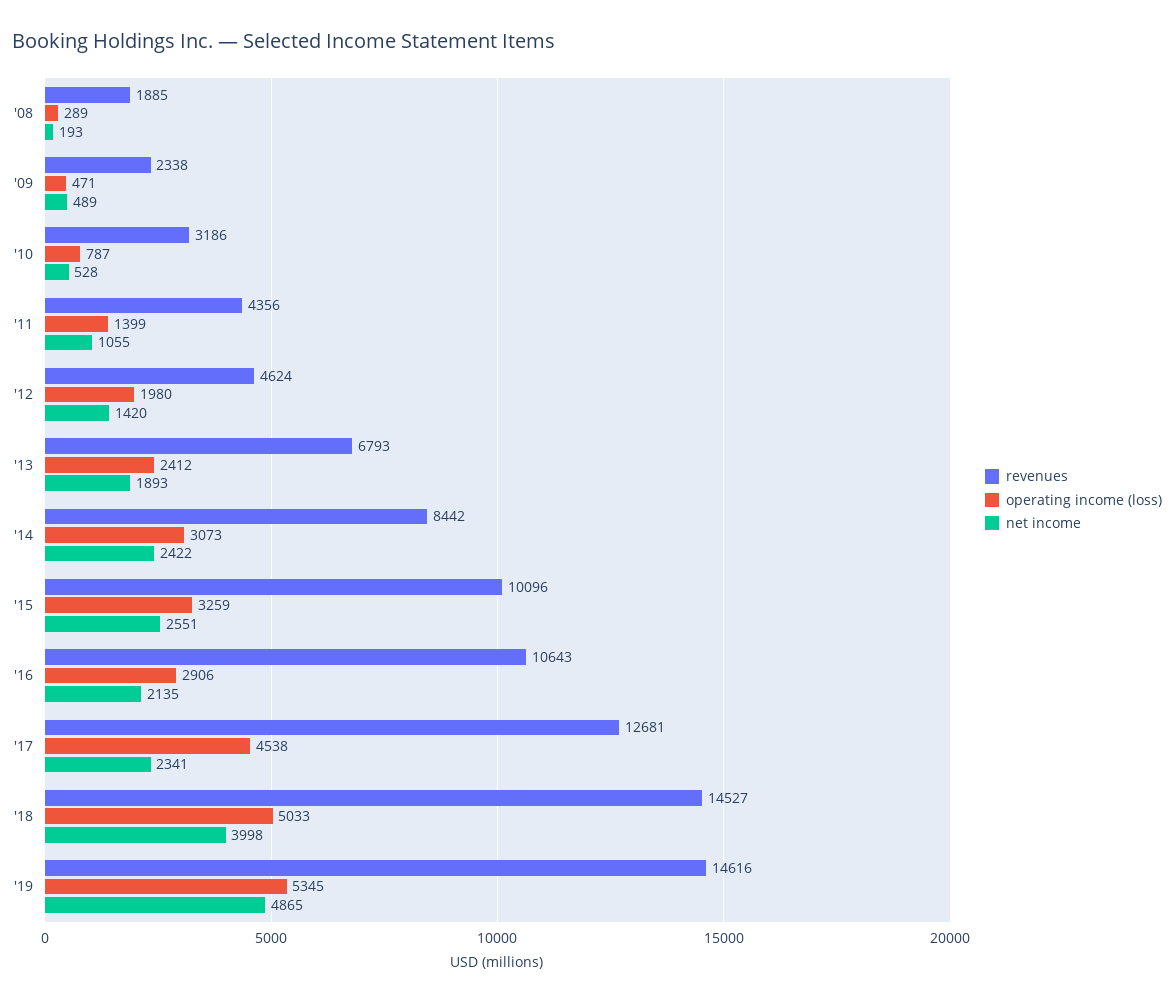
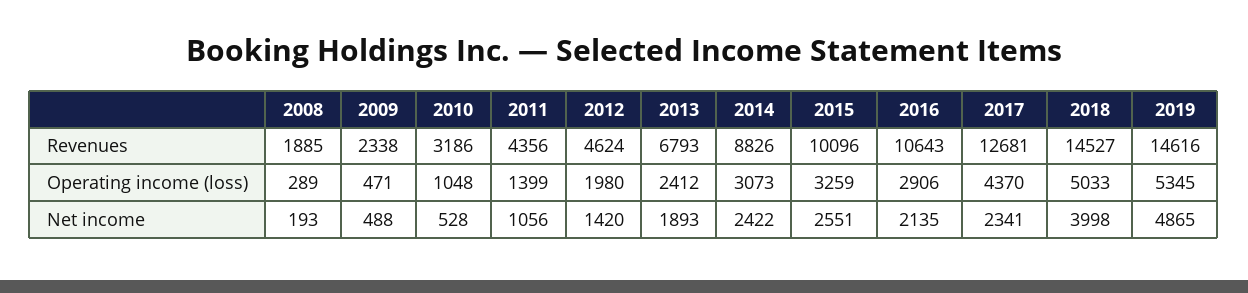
net income, '09: 489 -> 488
operating income (loss), '10: 787 -> 1048
net income, '11: 1055 -> 1056
revenues, '14: 8442 -> 8826
operating income (loss), '17: 4538 -> 4370

